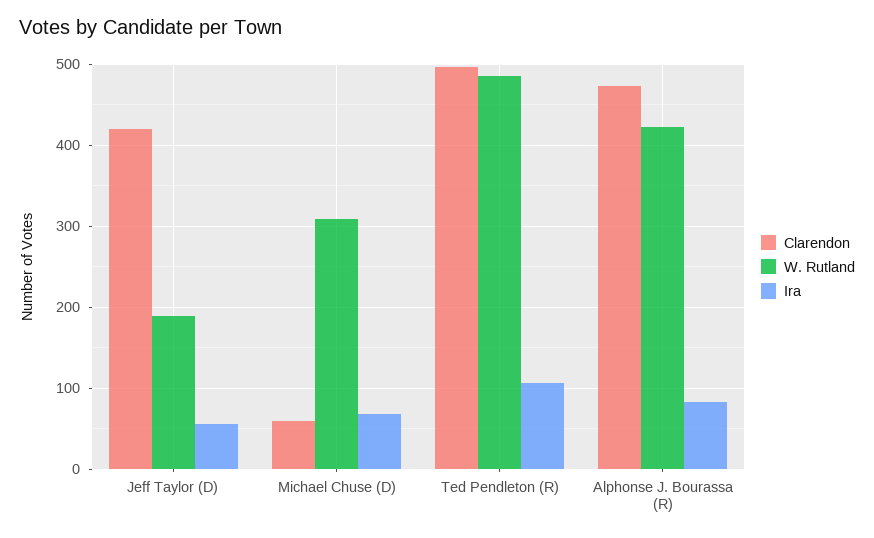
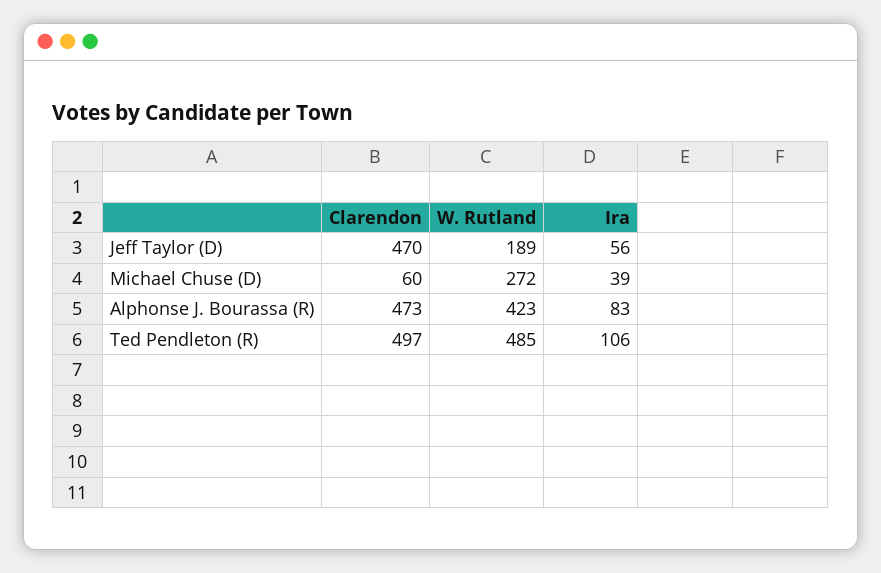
Clarendon, Jeff Taylor (D): 420 -> 470
W. Rutland, Michael Chuse (D): 310 -> 272
Ira, Michael Chuse (D): 70 -> 39

